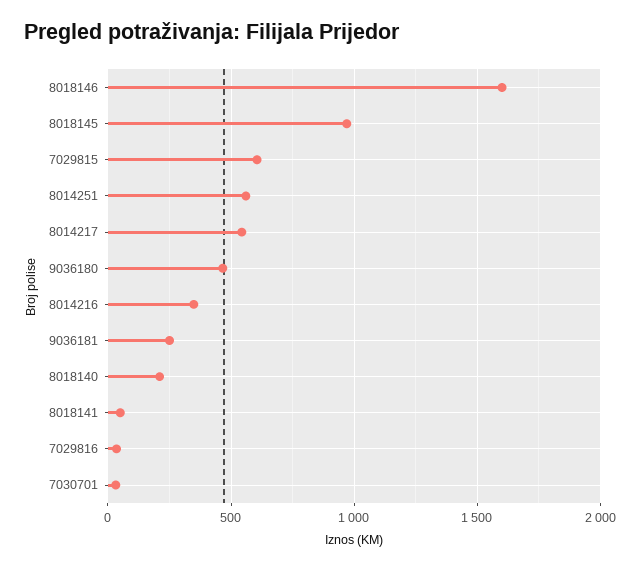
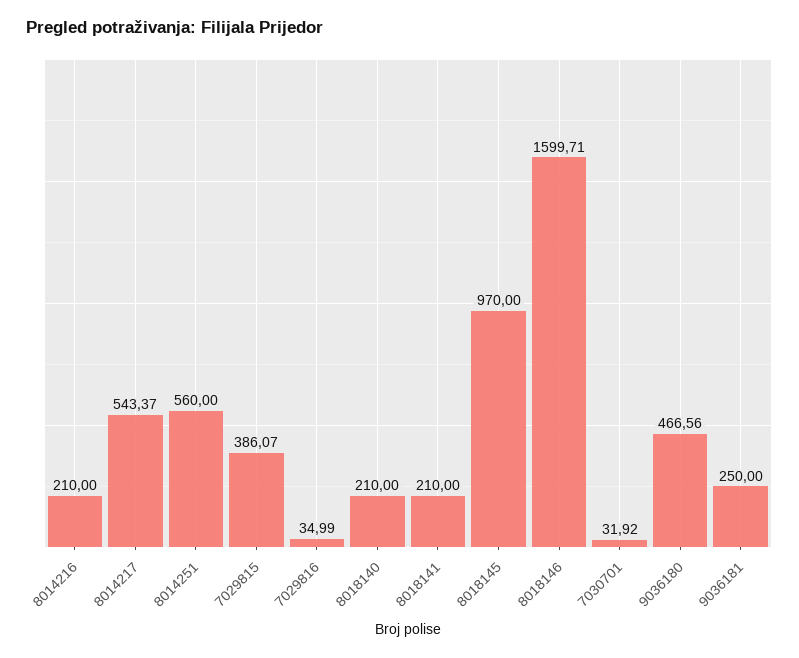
7029815: 600 -> 386.07
8014216: 350 -> 210
8018141: 50 -> 210

